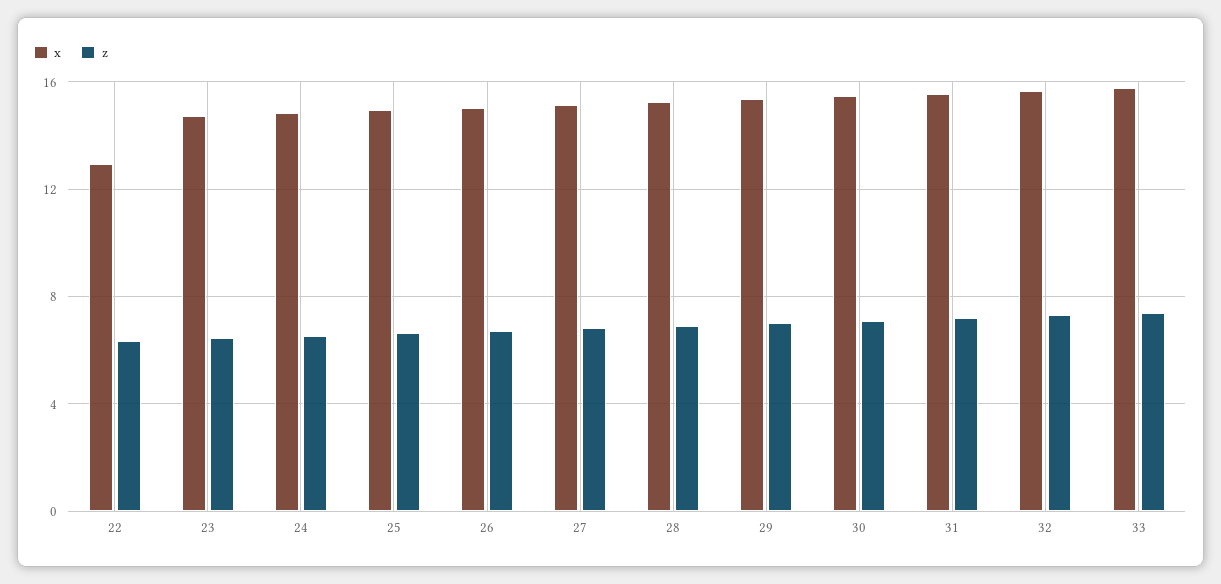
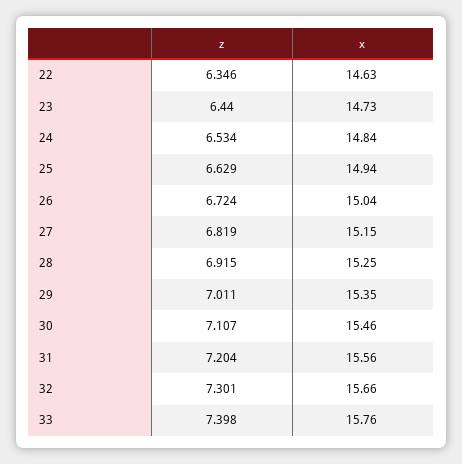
x, 22: 13 -> 14.63

